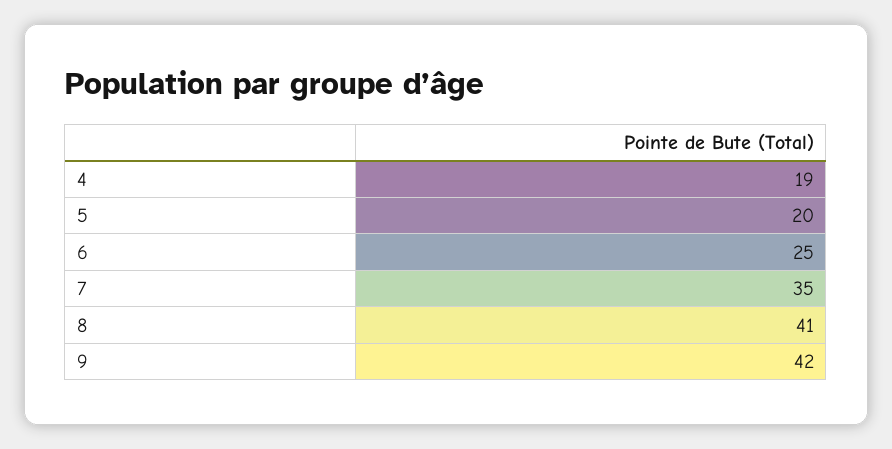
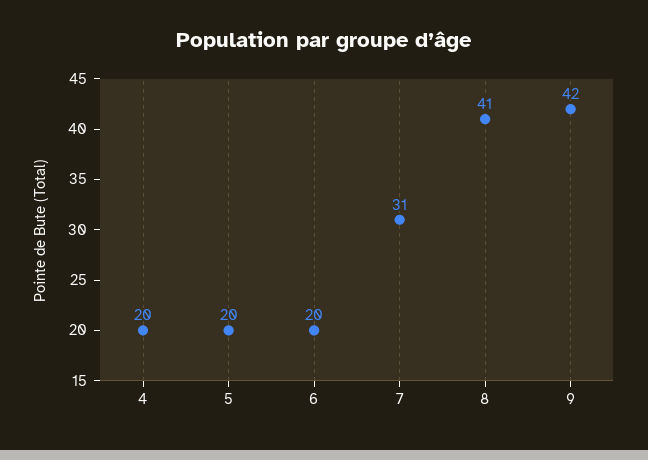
4: 19 -> 20
6: 25 -> 20
7: 35 -> 31

